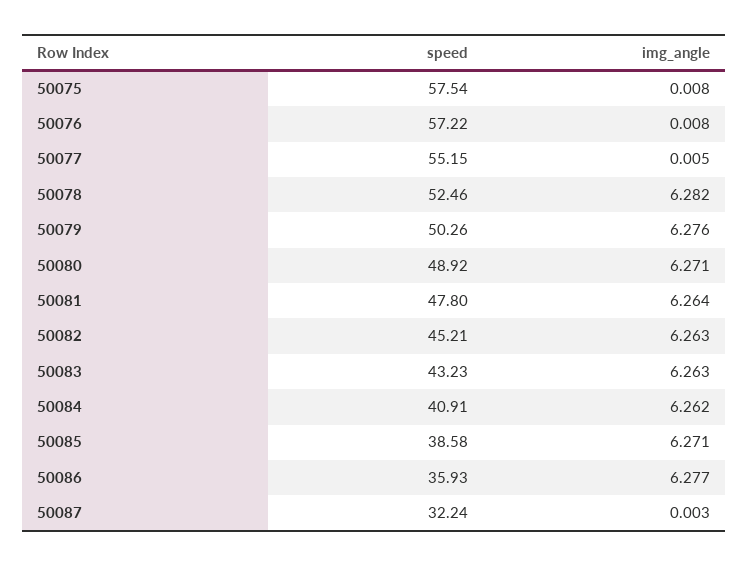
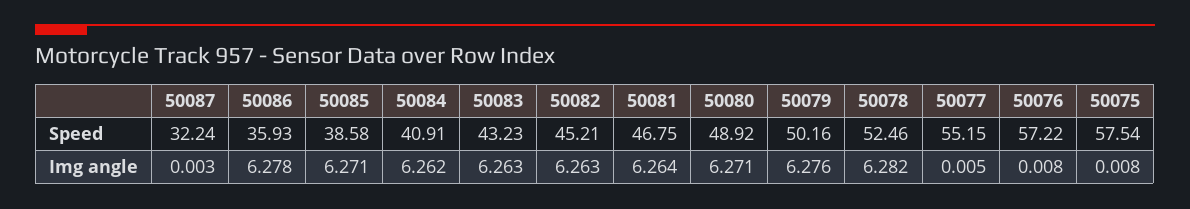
speed, 50079: 50.26 -> 50.16
speed, 50081: 47.8 -> 46.75
img_angle, 50086: 6.277 -> 6.278

